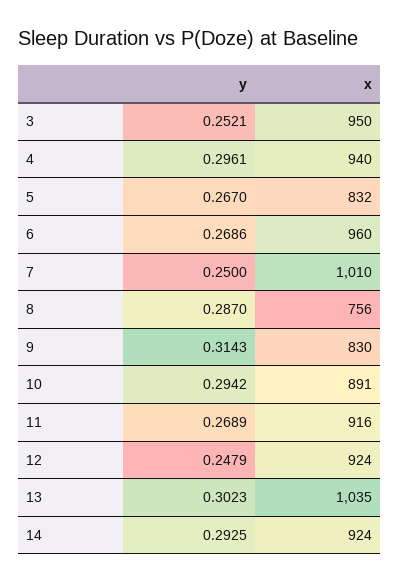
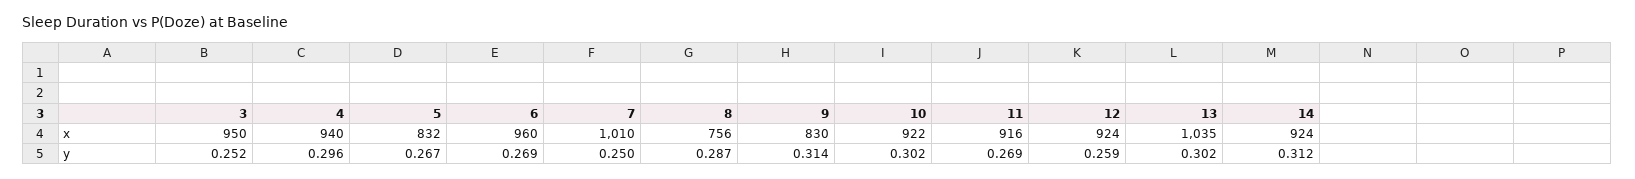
y, 10: 0.2942 -> 0.302
x, 10: 891 -> 922
y, 12: 0.2479 -> 0.259
y, 14: 0.2925 -> 0.312

